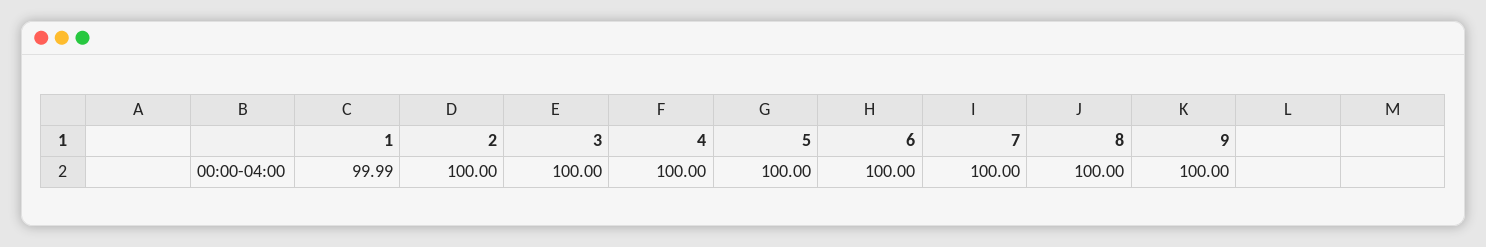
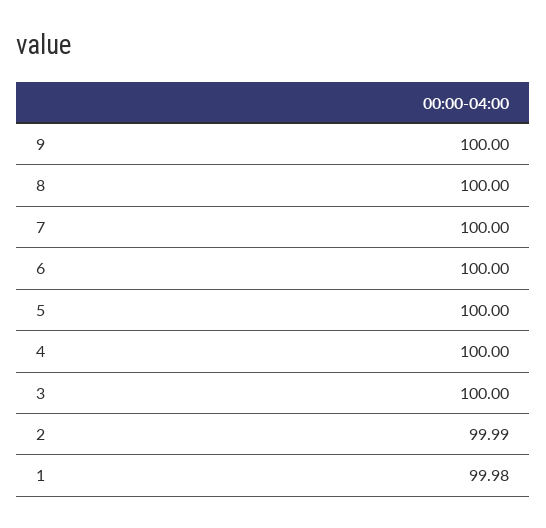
1: 99.99 -> 99.98
2: 100 -> 99.99

